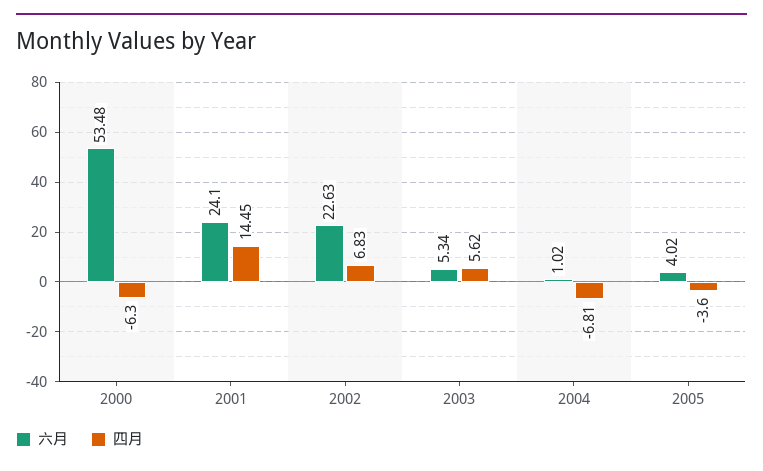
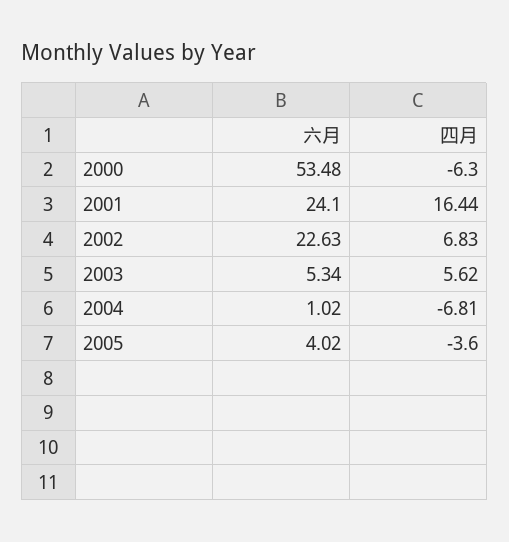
四月, 2001: 14.45 -> 16.44

